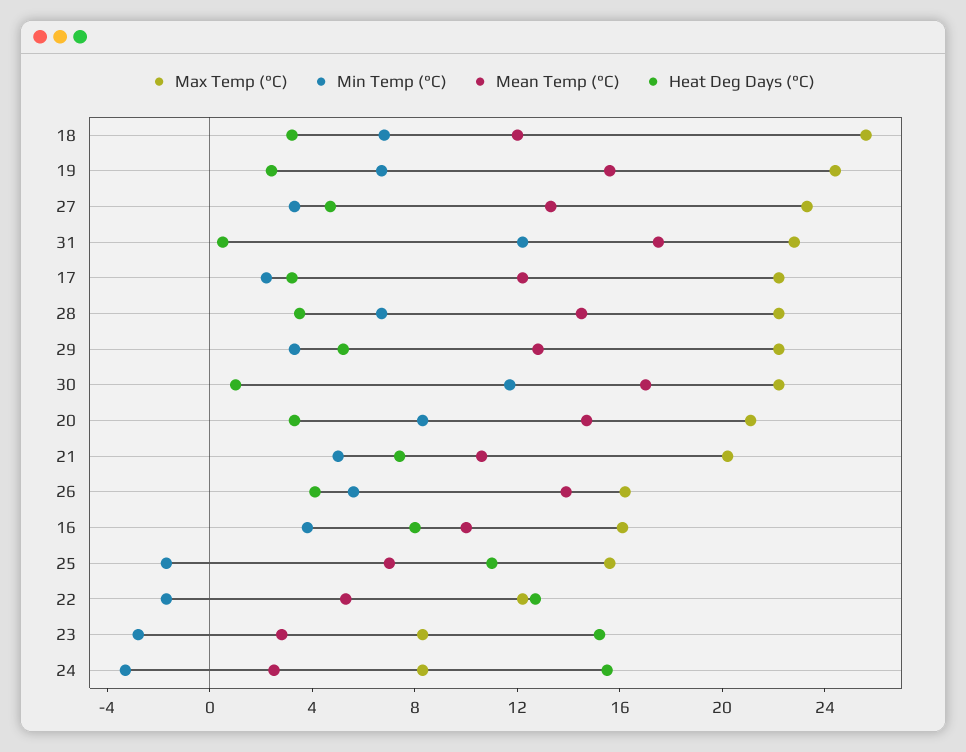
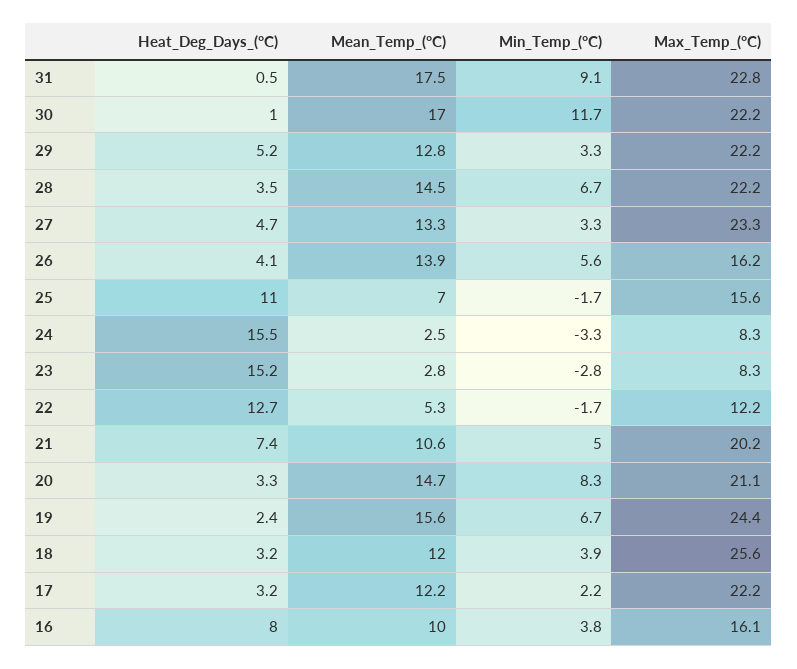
Min Temp (°C), 18: 7 -> 3.9
Min Temp (°C), 31: 12 -> 9.1

